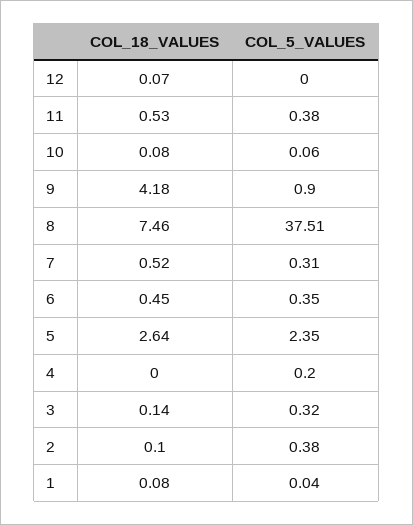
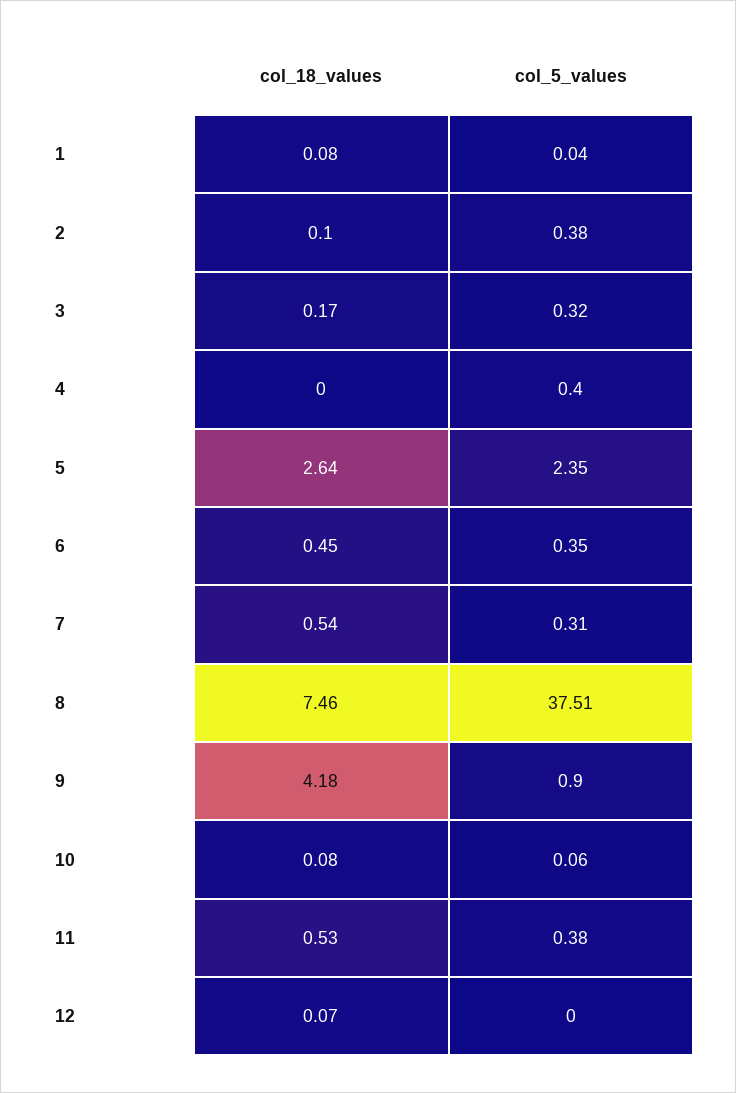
COL_18_VALUES, 7: 0.52 -> 0.54
COL_5_VALUES, 4: 0.2 -> 0.4
COL_18_VALUES, 3: 0.14 -> 0.17

